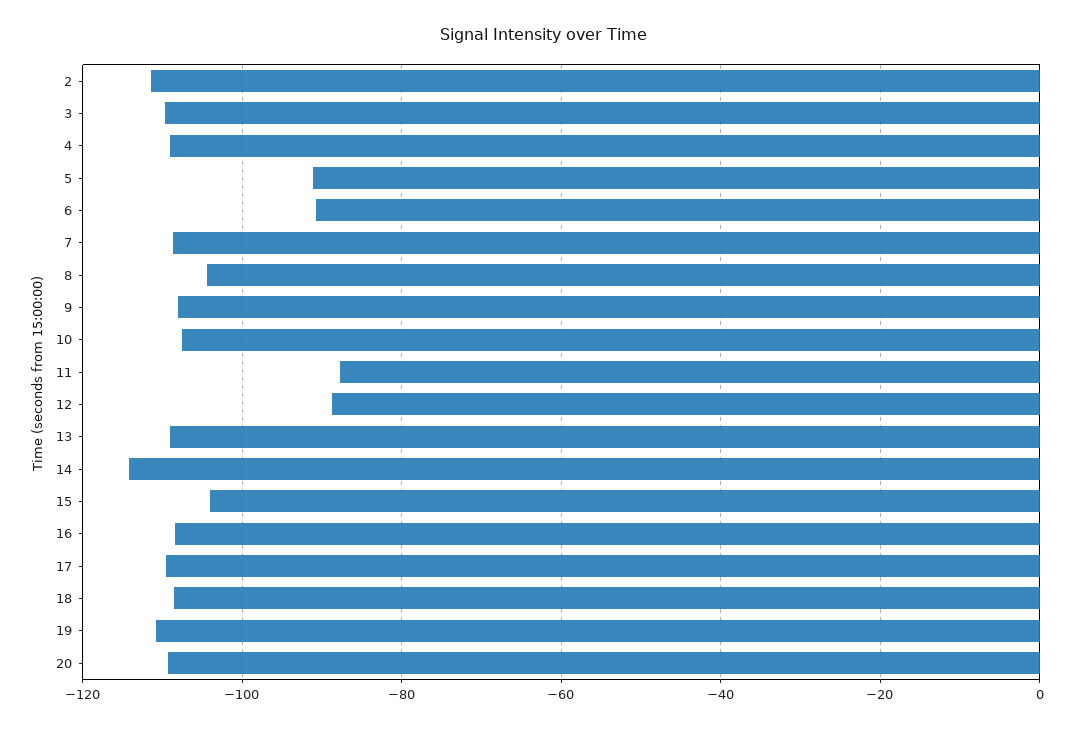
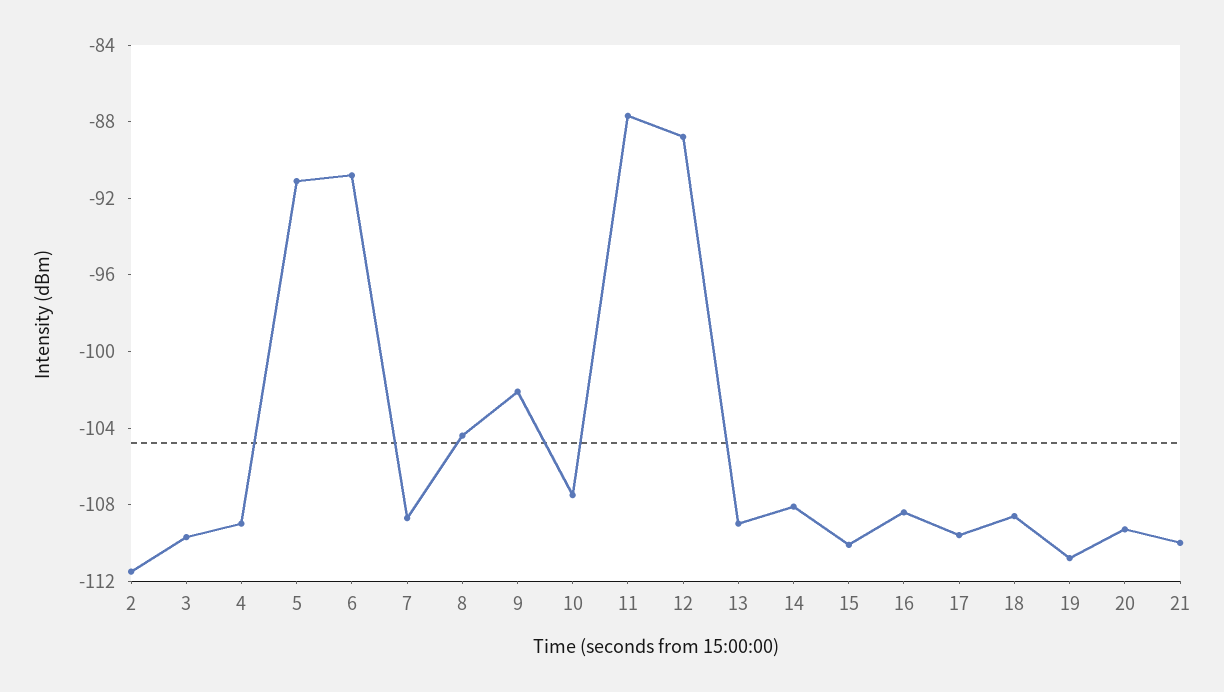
9: -108 -> -102
14: -114 -> -108
15: -104 -> -110
21: none -> -110

